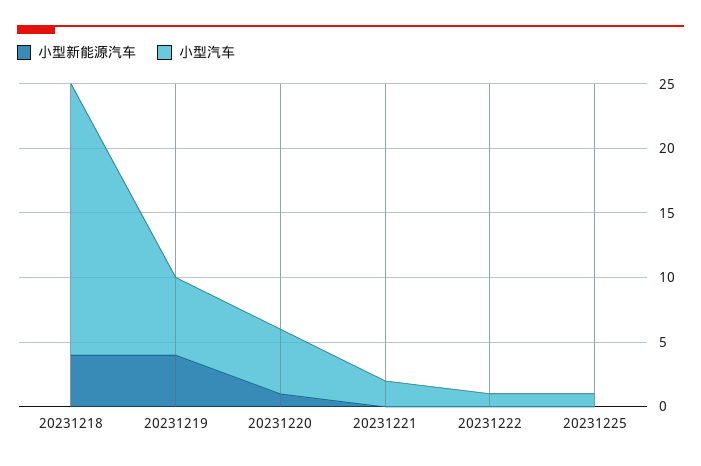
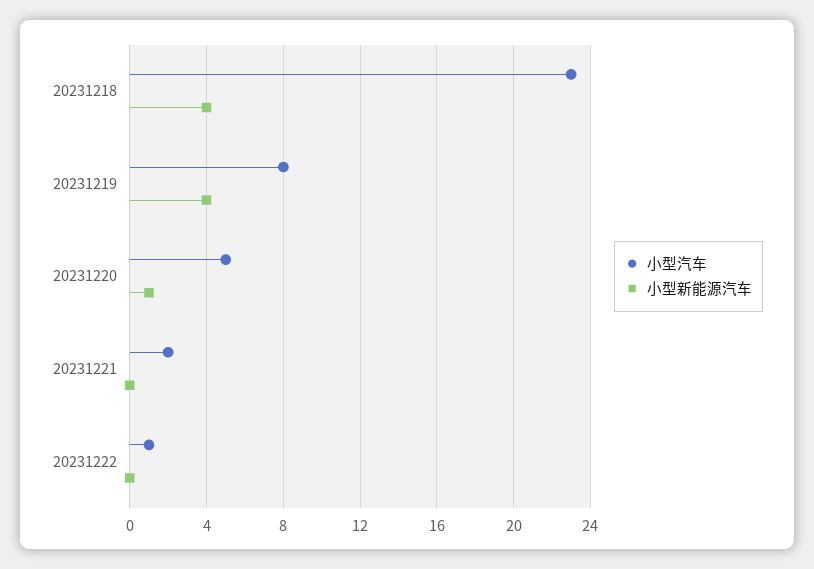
小型汽车, 20231218: 21 -> 23
小型汽车, 20231219: 6 -> 8
小型新能源汽车, 20231225: 0 -> none
小型汽车, 20231225: 1 -> none

